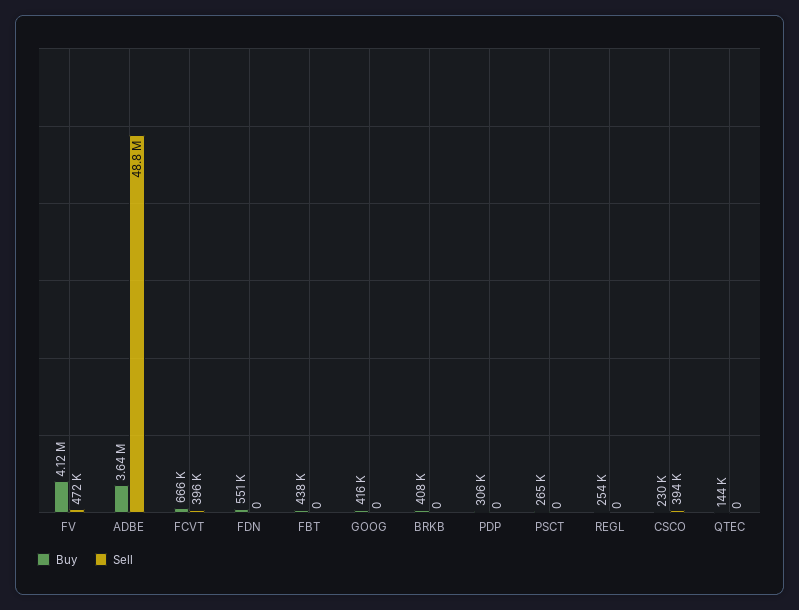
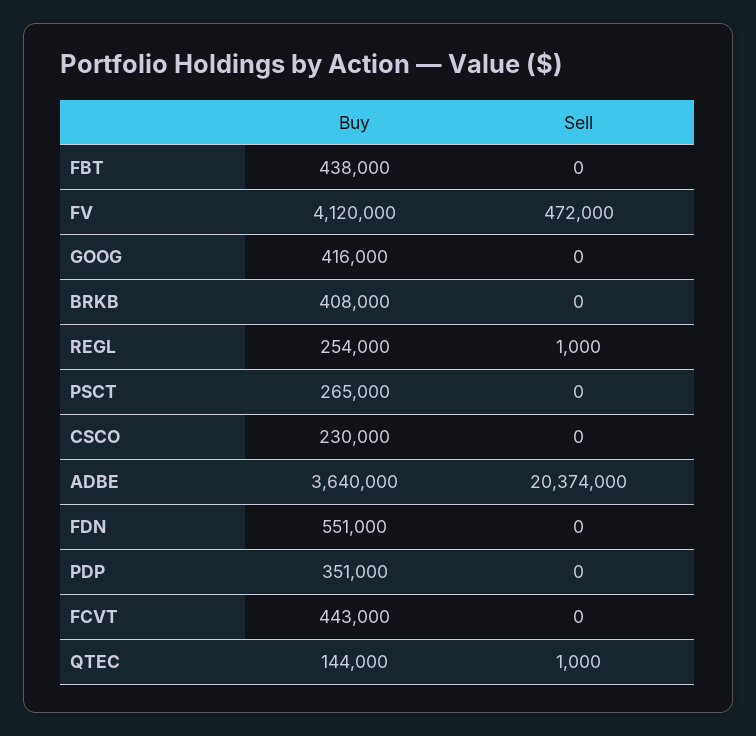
Sell, ADBE: 48800000 -> 20374000
Buy, FCVT: 666000 -> 443000
Sell, FCVT: 396000 -> 0
Buy, PDP: 306000 -> 351000
Sell, REGL: 0 -> 1000
Sell, CSCO: 394000 -> 0
Sell, QTEC: 0 -> 1000

